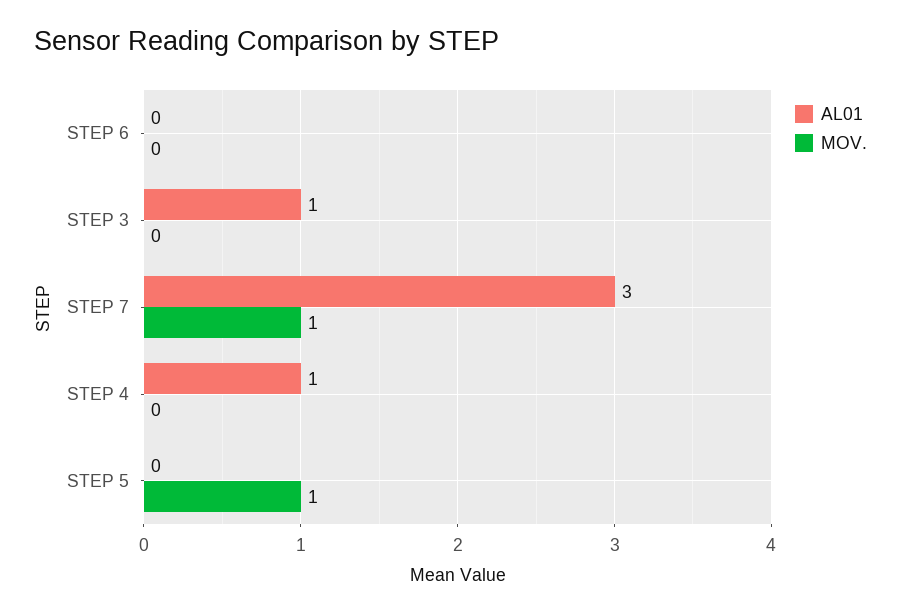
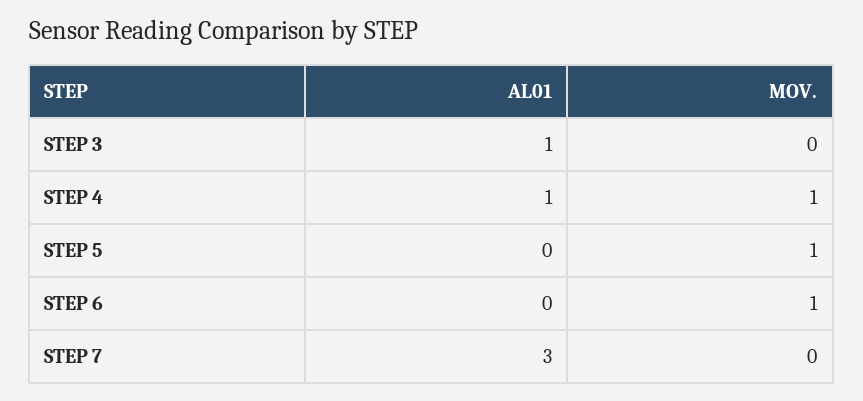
MOV., STEP 6: 0 -> 1
MOV., STEP 7: 1 -> 0
MOV., STEP 4: 0 -> 1

